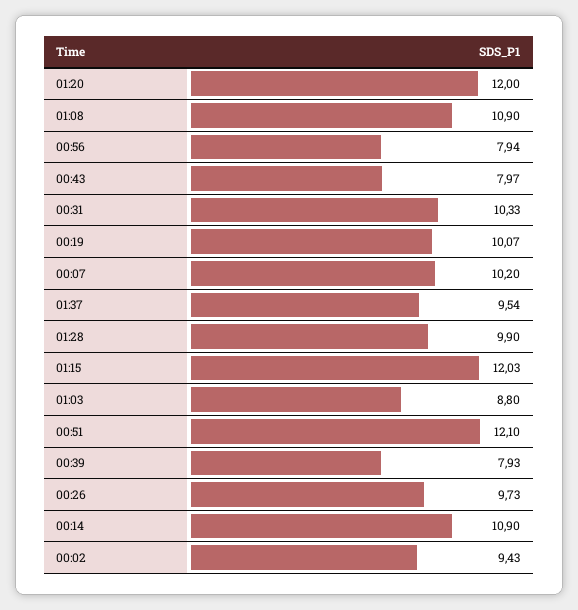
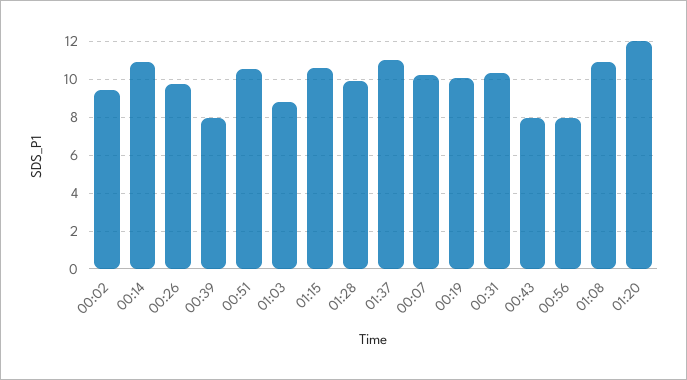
01:37: 9.54 -> 11
01:15: 12.03 -> 10.5
00:51: 12.1 -> 10.5

